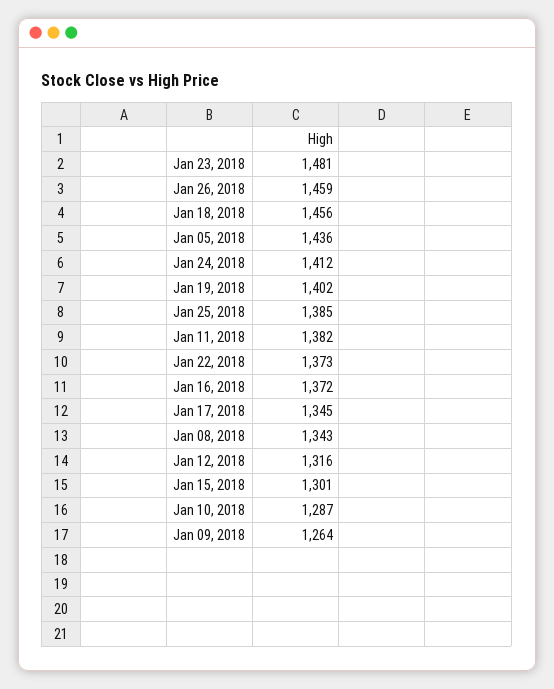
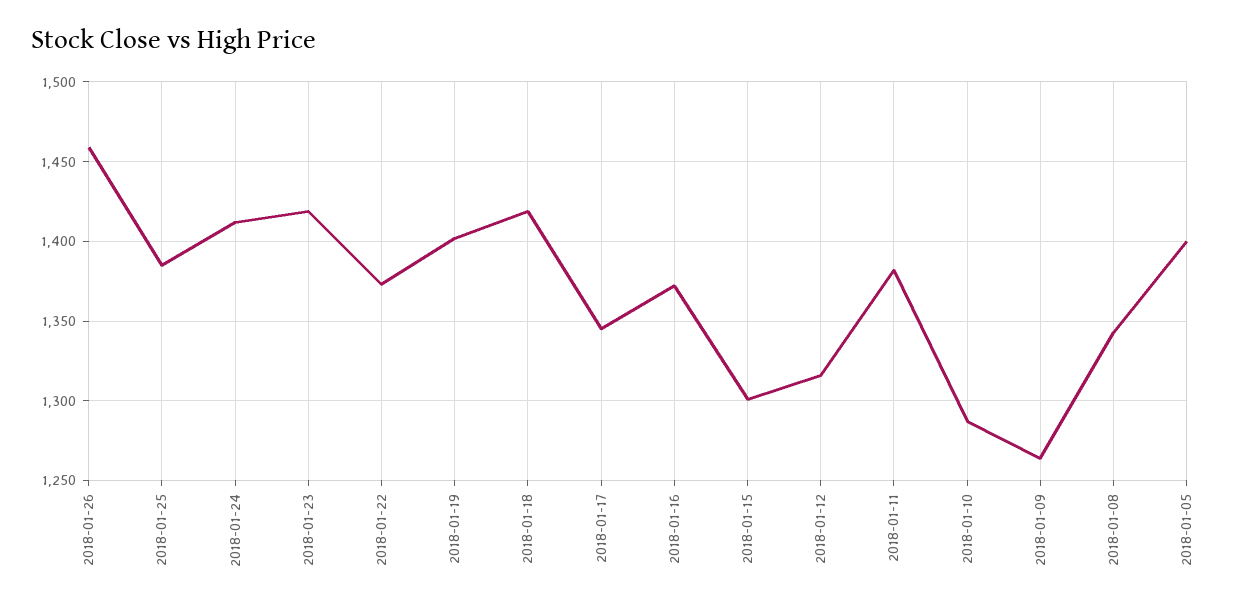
Jan 23, 2018: 1481 -> 1420
Jan 18, 2018: 1456 -> 1420
Jan 05, 2018: 1436 -> 1400

